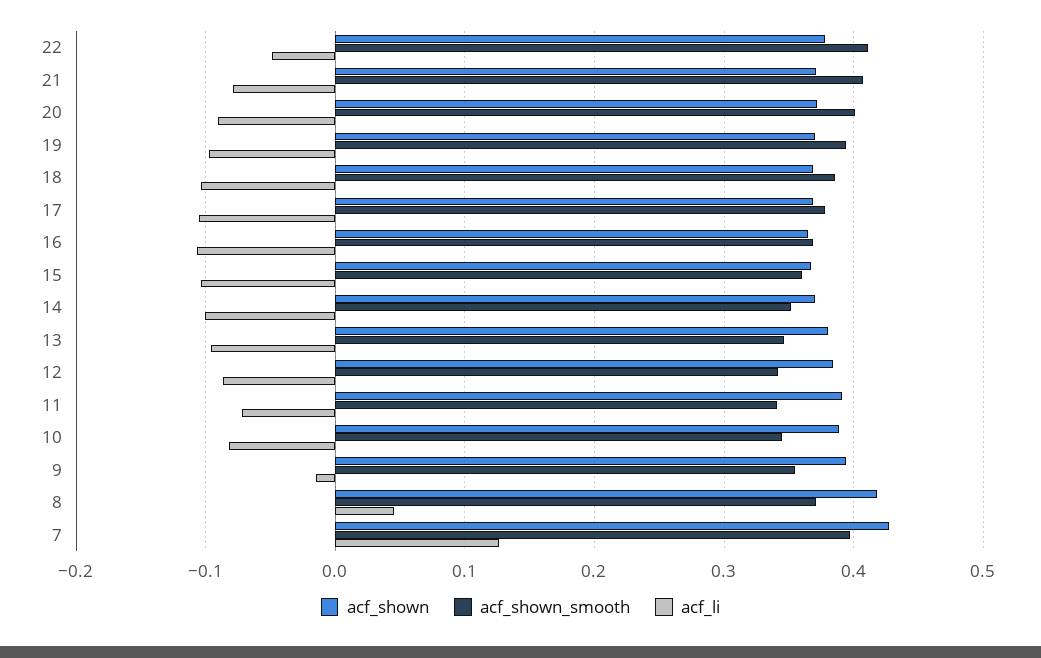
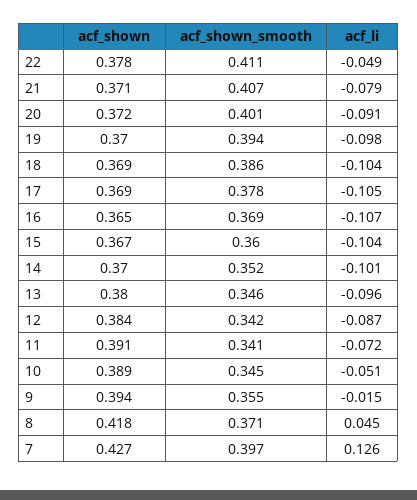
acf_li, 10: -0.08 -> -0.051

